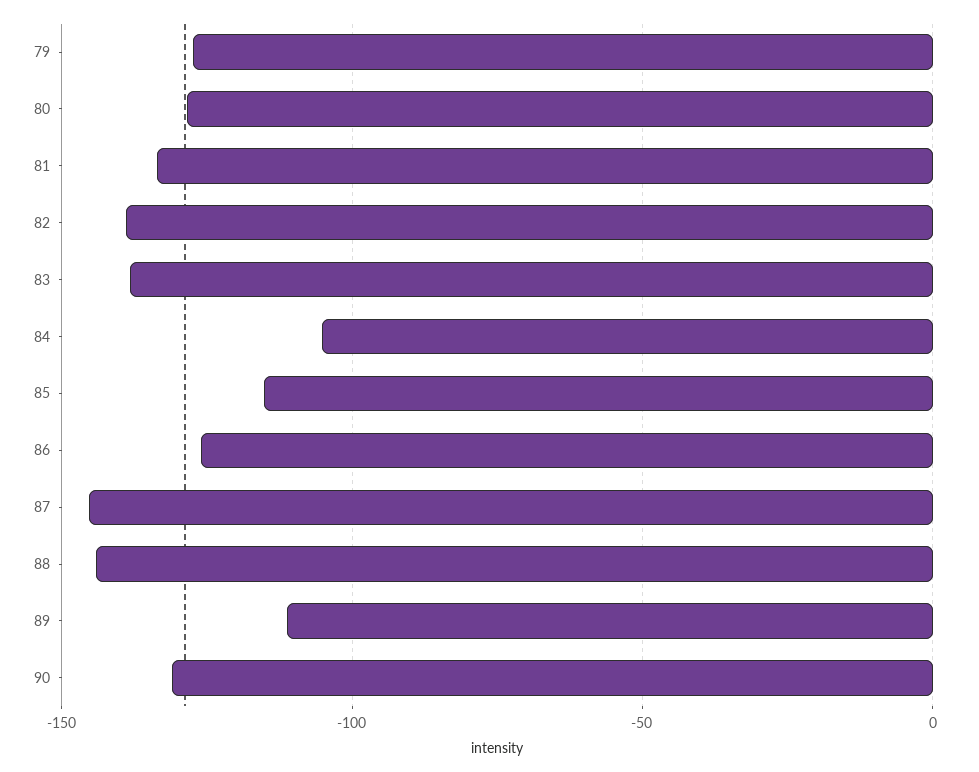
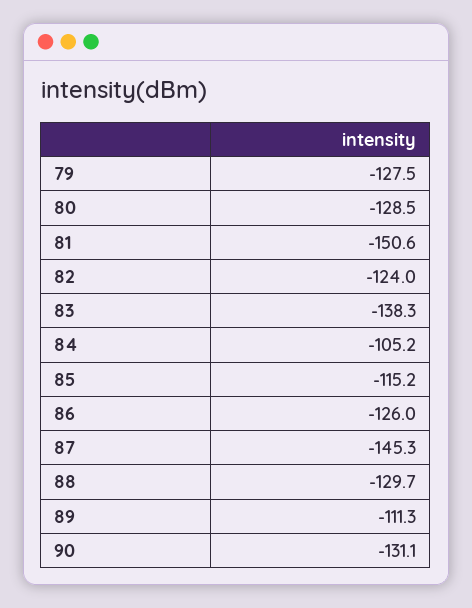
81: -135 -> -150.6
82: -140 -> -124
88: -145 -> -129.7

